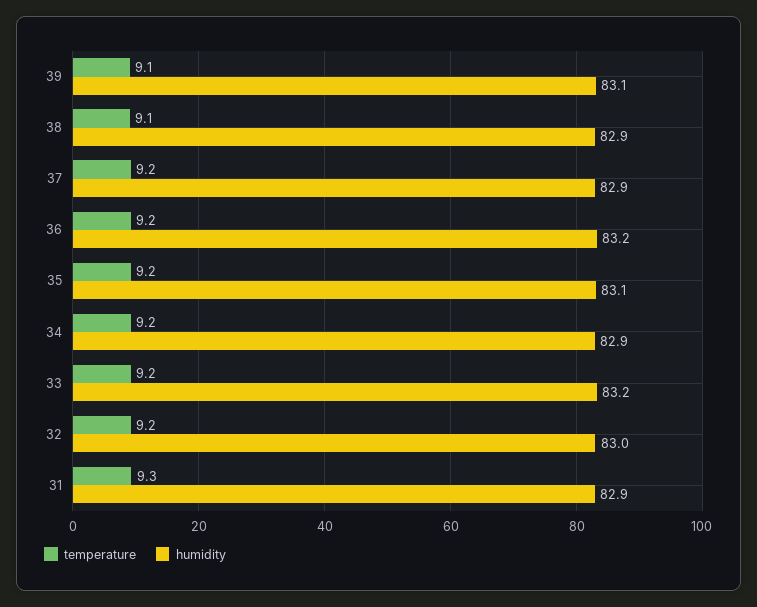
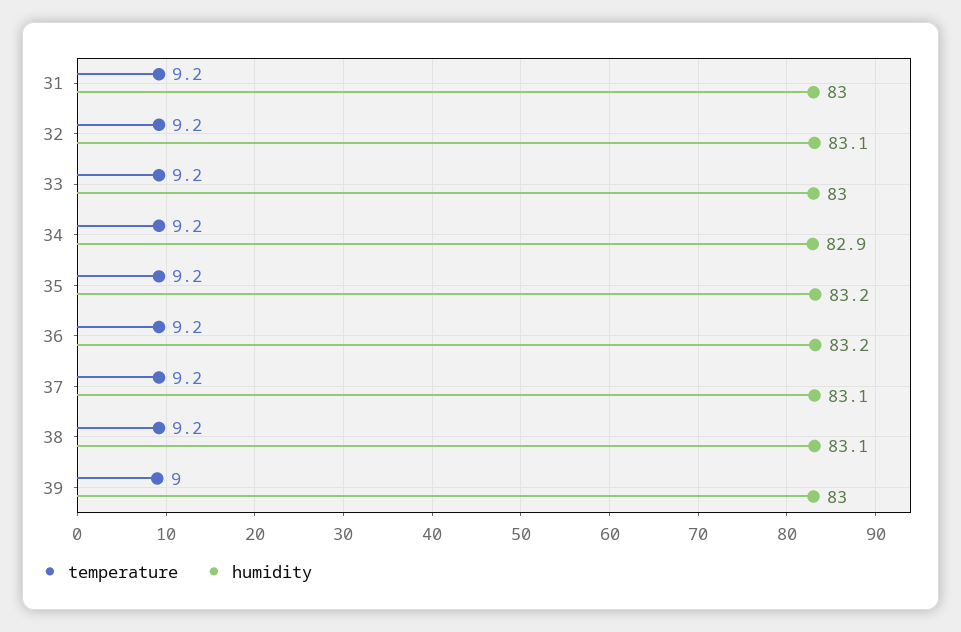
temperature, 39: 9.1 -> 9
humidity, 39: 83.1 -> 83
temperature, 38: 9.1 -> 9.2
humidity, 38: 82.9 -> 83.1
humidity, 37: 82.9 -> 83.1
humidity, 35: 83.1 -> 83.2
humidity, 33: 83.2 -> 83
humidity, 32: 83 -> 83.1
temperature, 31: 9.3 -> 9.2
humidity, 31: 82.9 -> 83

